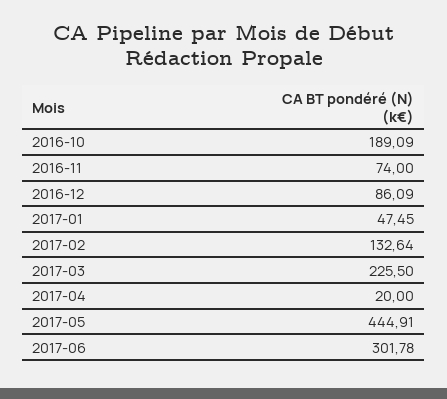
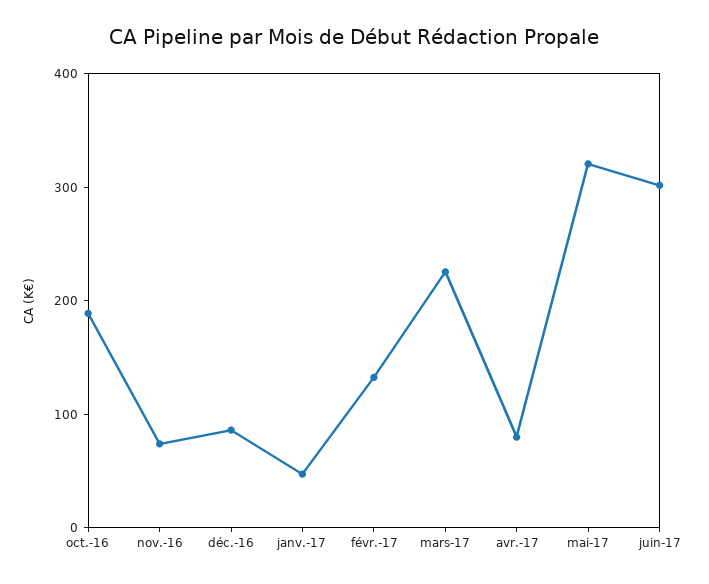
2017-04: 20 -> 80
2017-05: 444.91 -> 320

